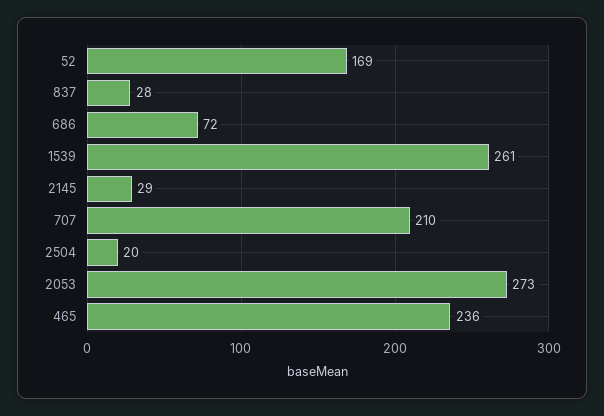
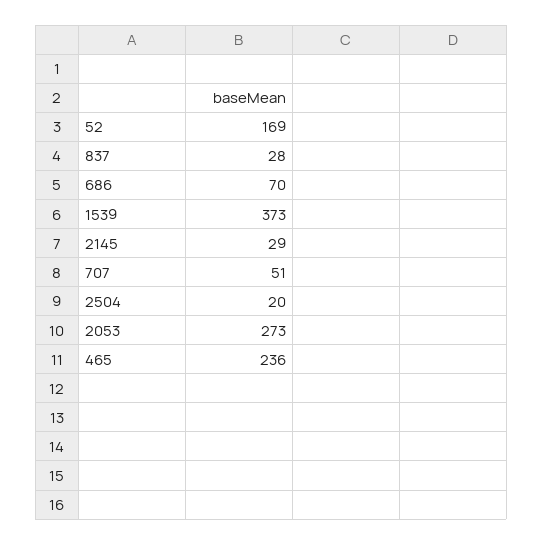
686: 72 -> 70
1539: 261 -> 373
707: 210 -> 51

